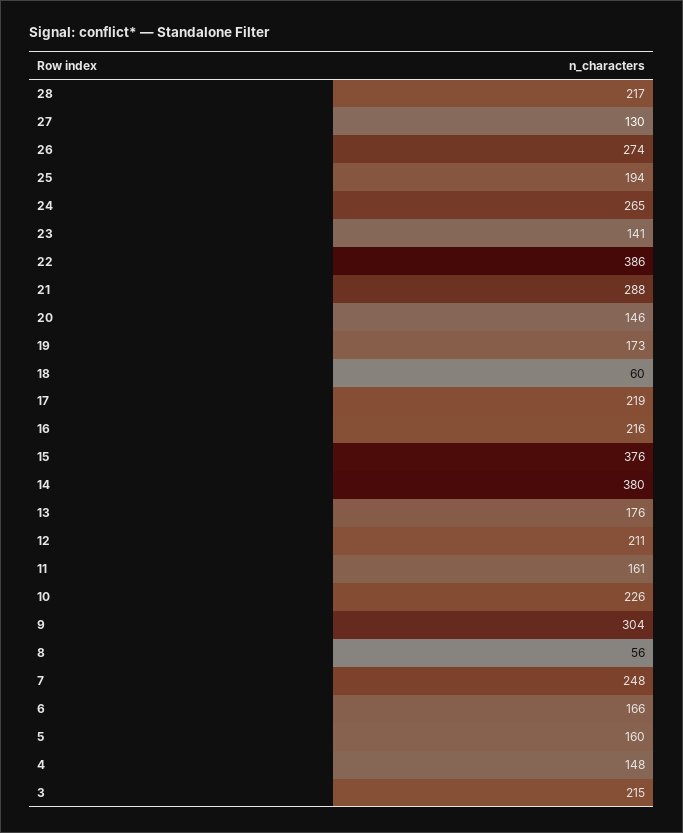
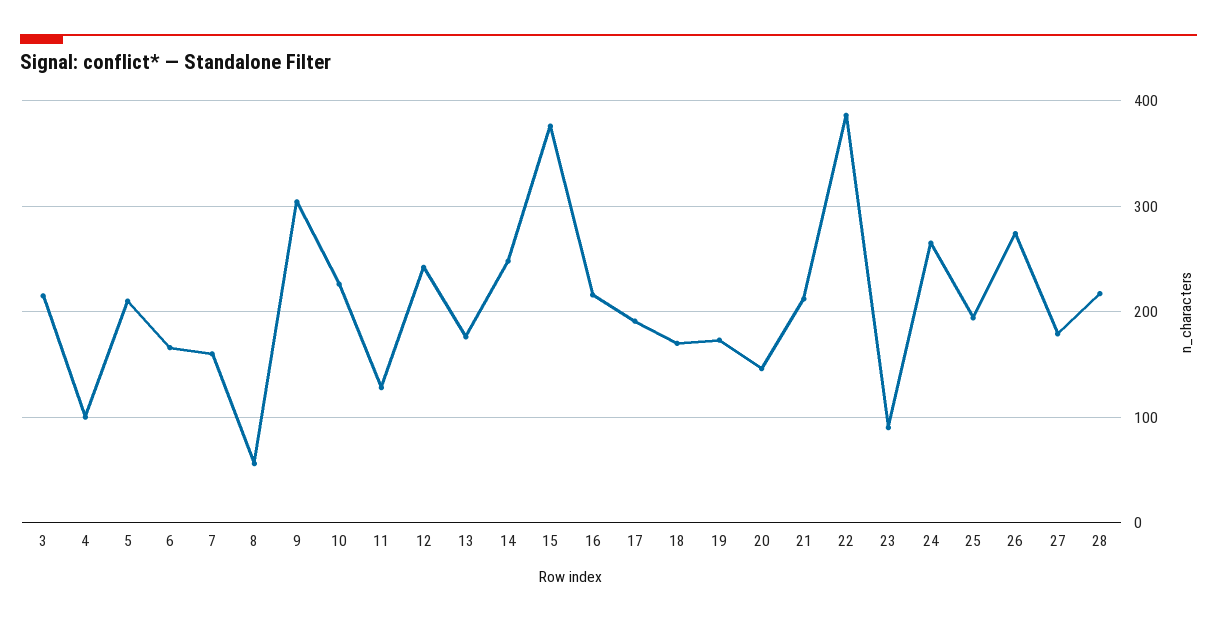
27: 130 -> 180
23: 141 -> 90
21: 288 -> 210
18: 60 -> 170
17: 219 -> 190
14: 380 -> 250
12: 211 -> 240
11: 161 -> 130
7: 248 -> 160
5: 160 -> 210
4: 148 -> 100

